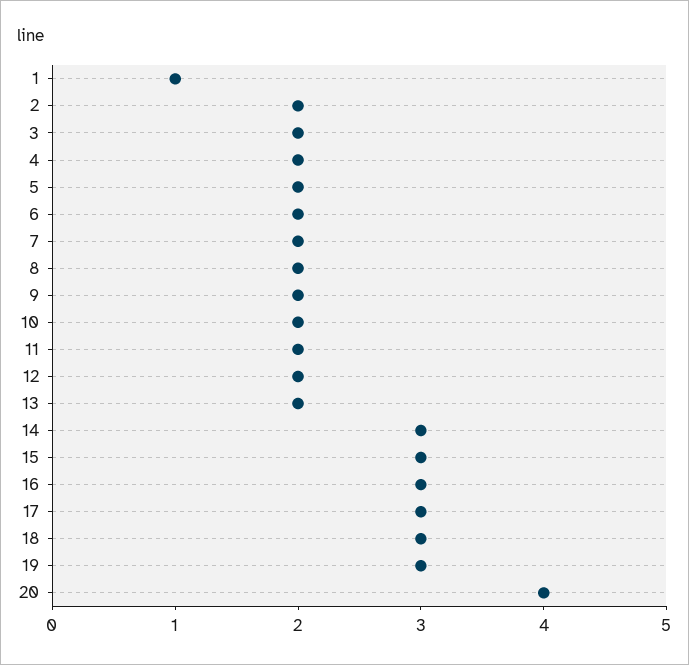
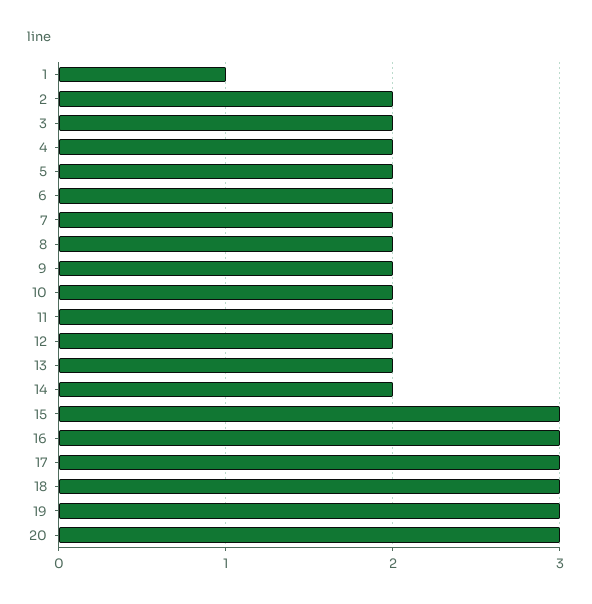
14: 3 -> 2
20: 4 -> 3

